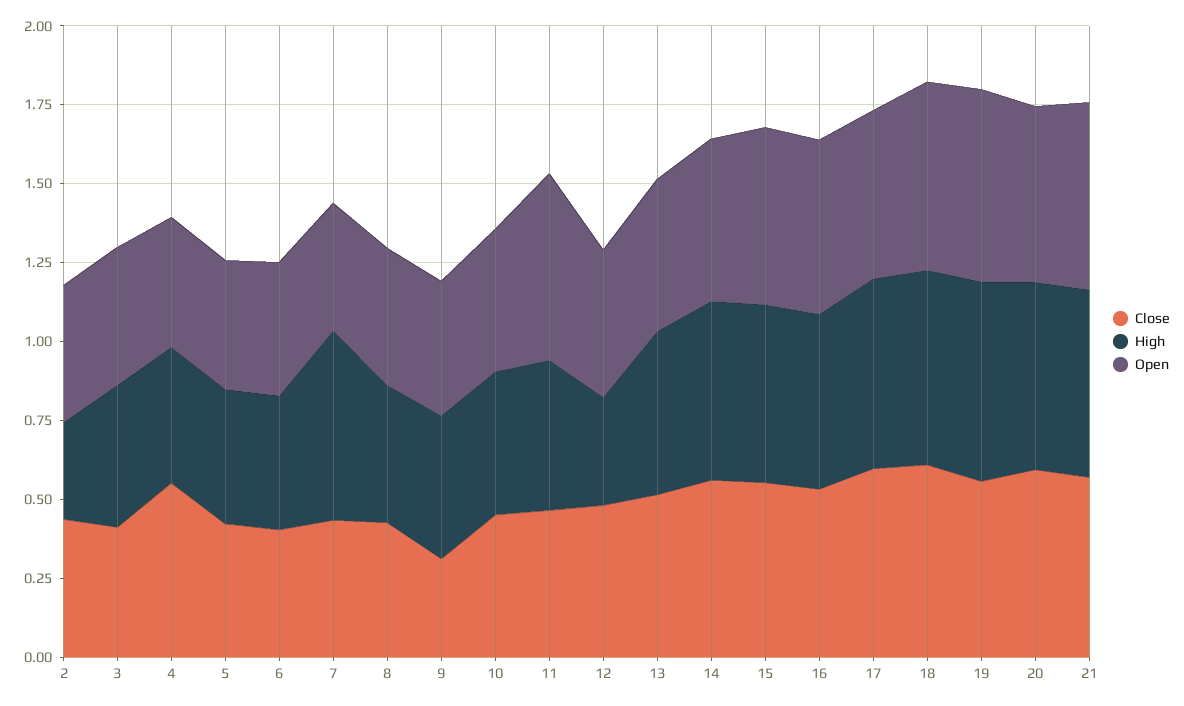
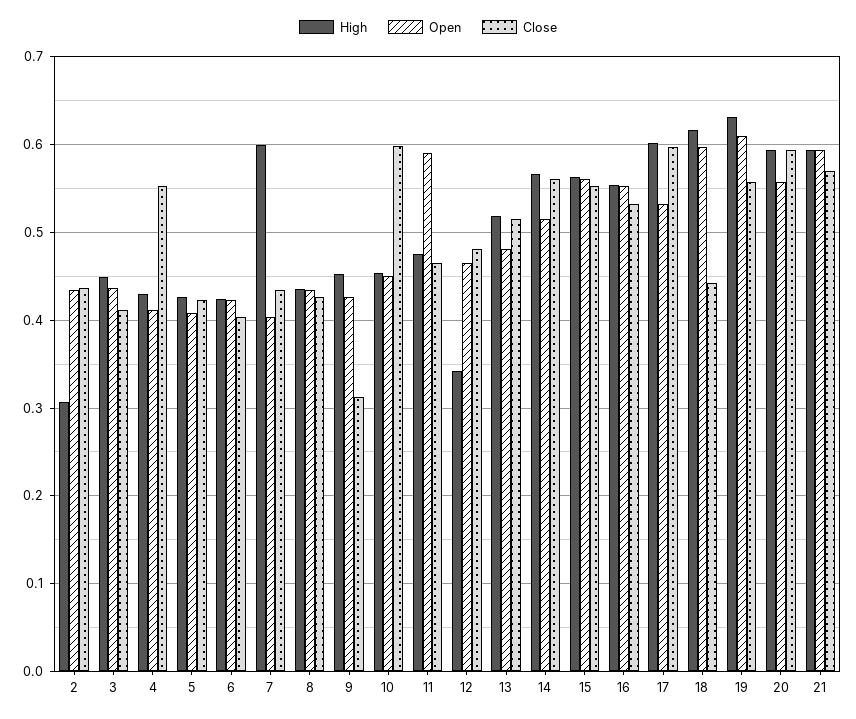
Close, 10: 0.45 -> 0.6
Close, 18: 0.6 -> 0.44

